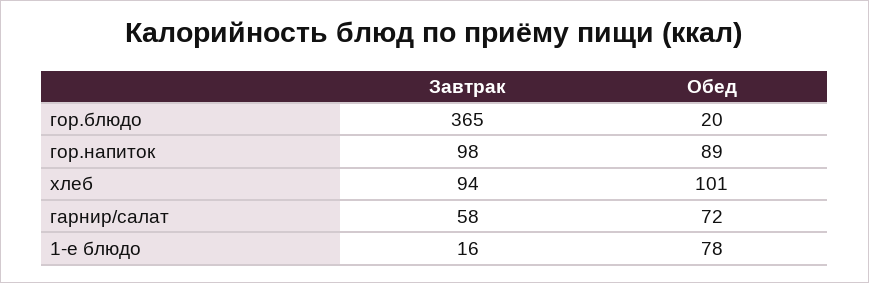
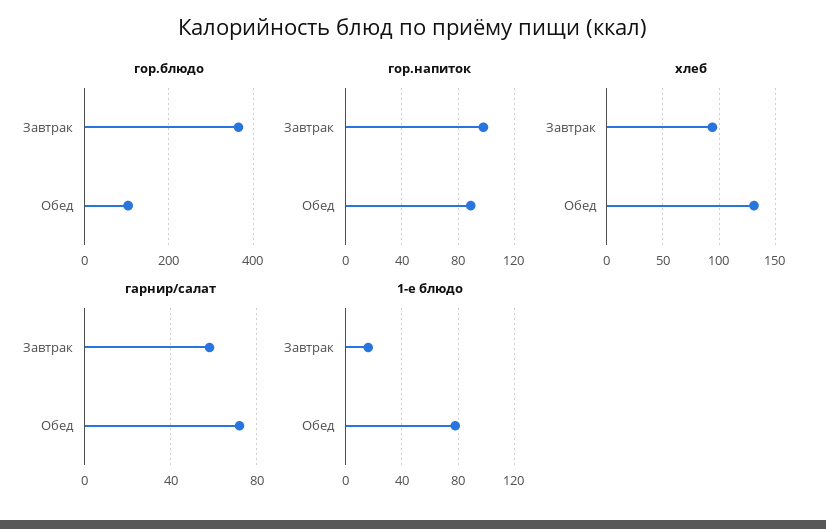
гор.блюдо, Обед: 20 -> 100
хлеб, Обед: 101 -> 130

